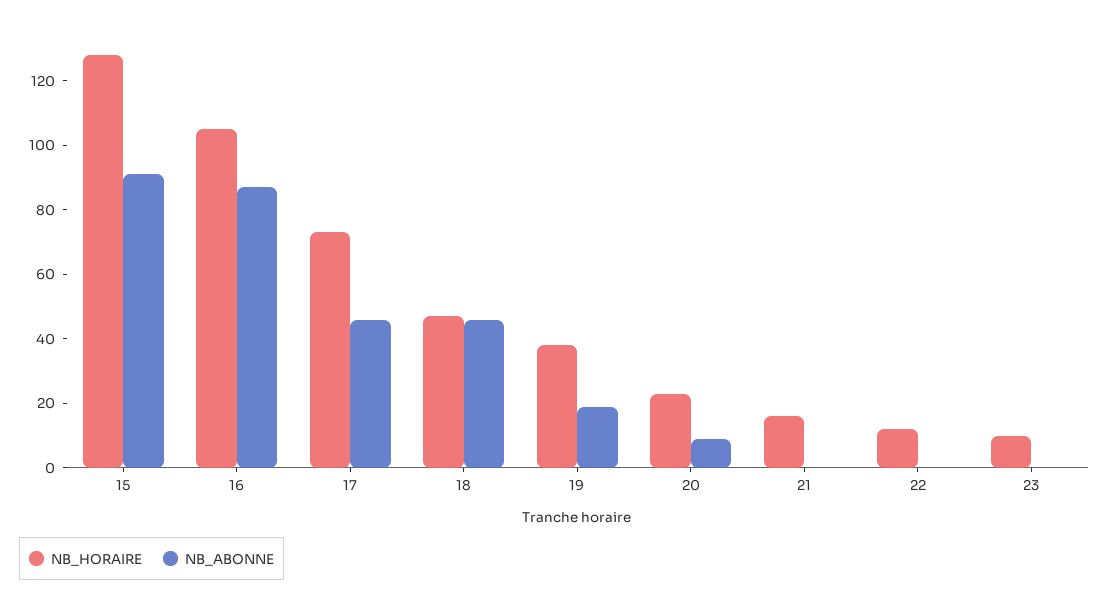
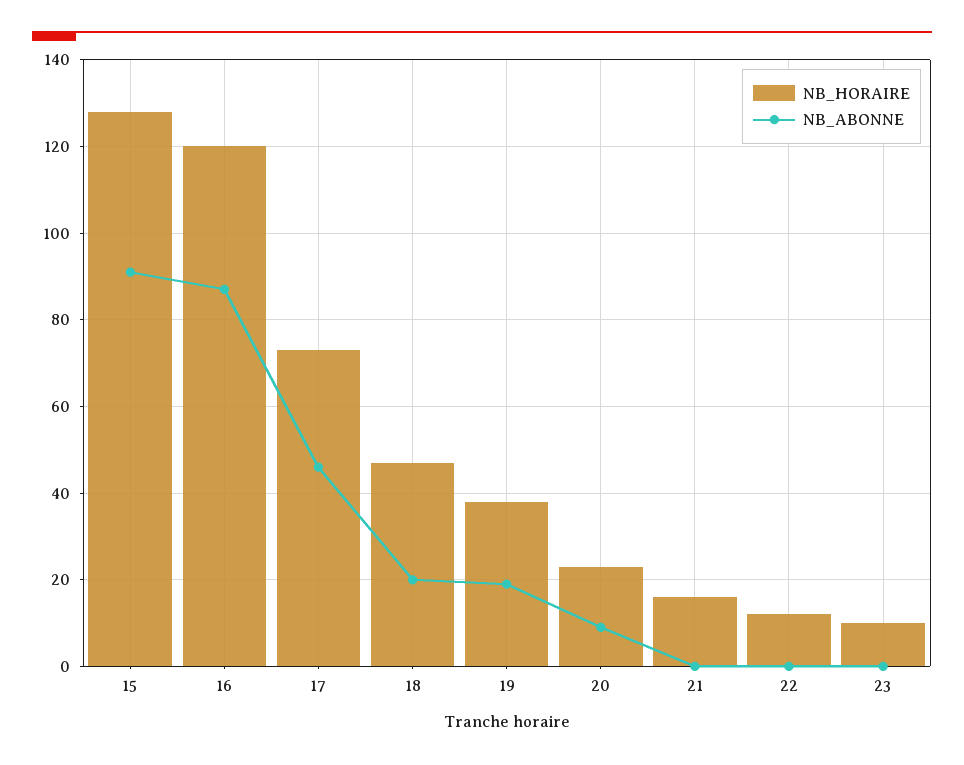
NB_HORAIRE, 16: 105 -> 120
NB_ABONNE, 18: 45 -> 20

